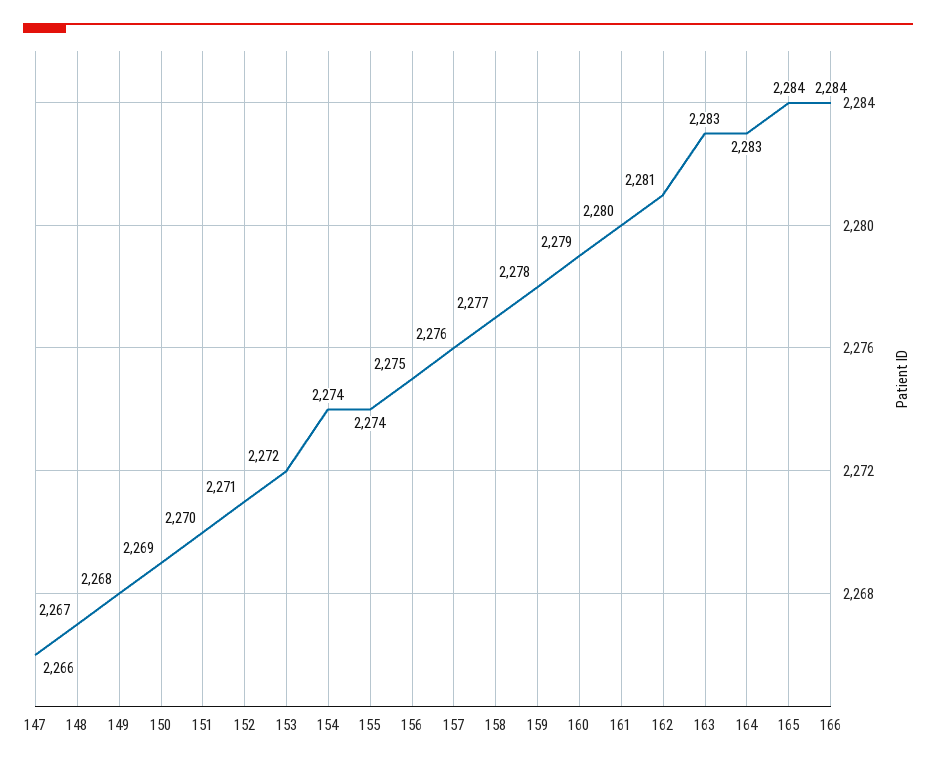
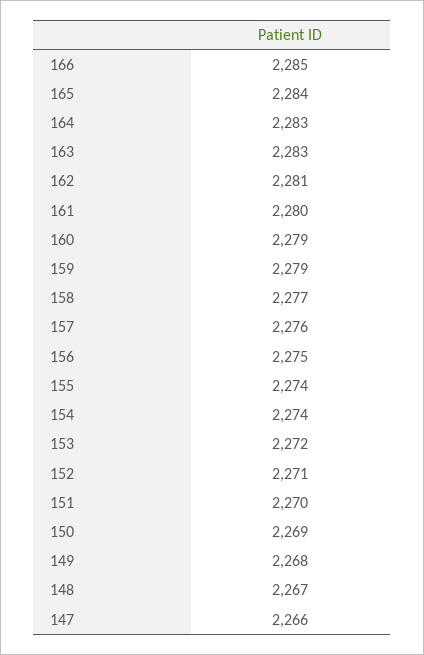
159: 2278 -> 2279
166: 2284 -> 2285

